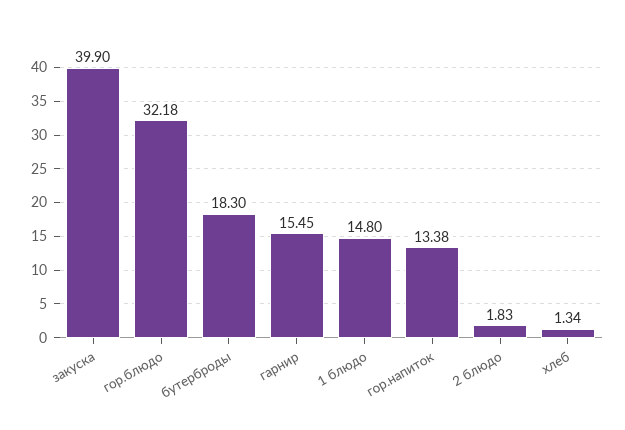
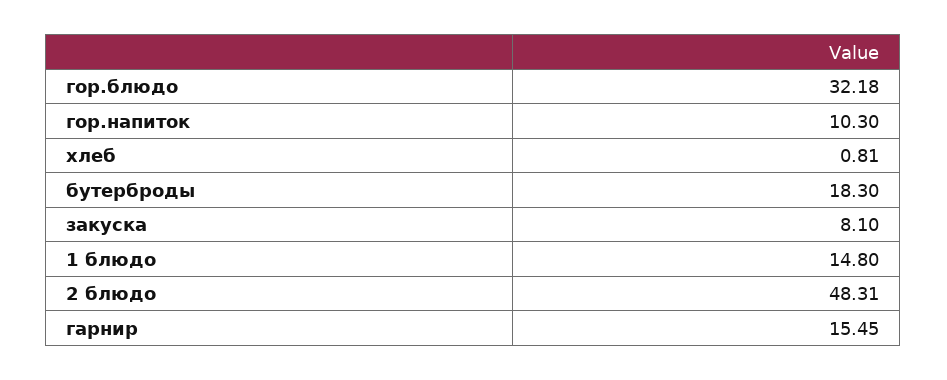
закуска: 39.9 -> 8.1
гор.напиток: 13.38 -> 10.3
2 блюдо: 1.83 -> 48.31
хлеб: 1.34 -> 0.81

